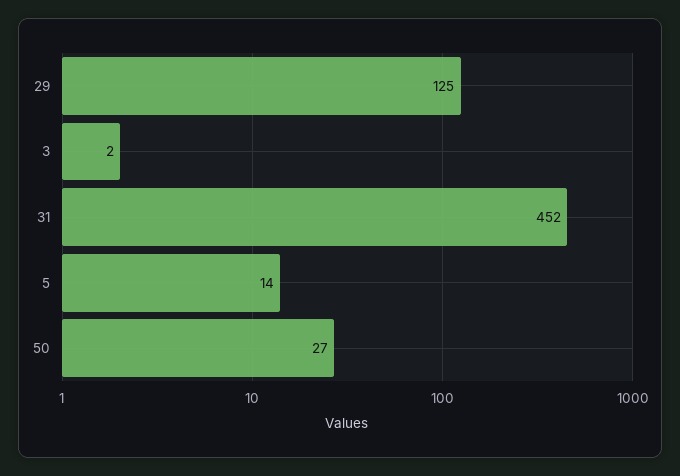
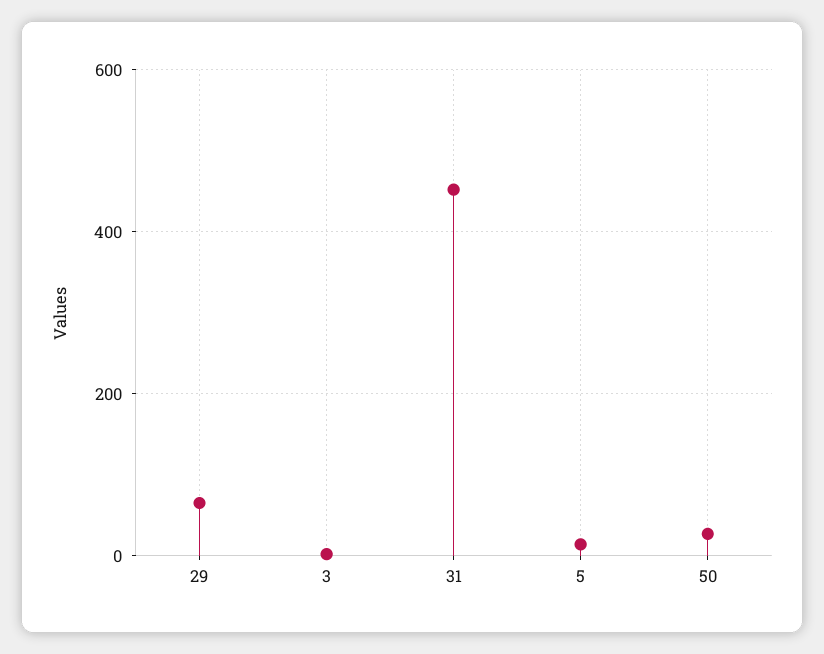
29: 125 -> 60

